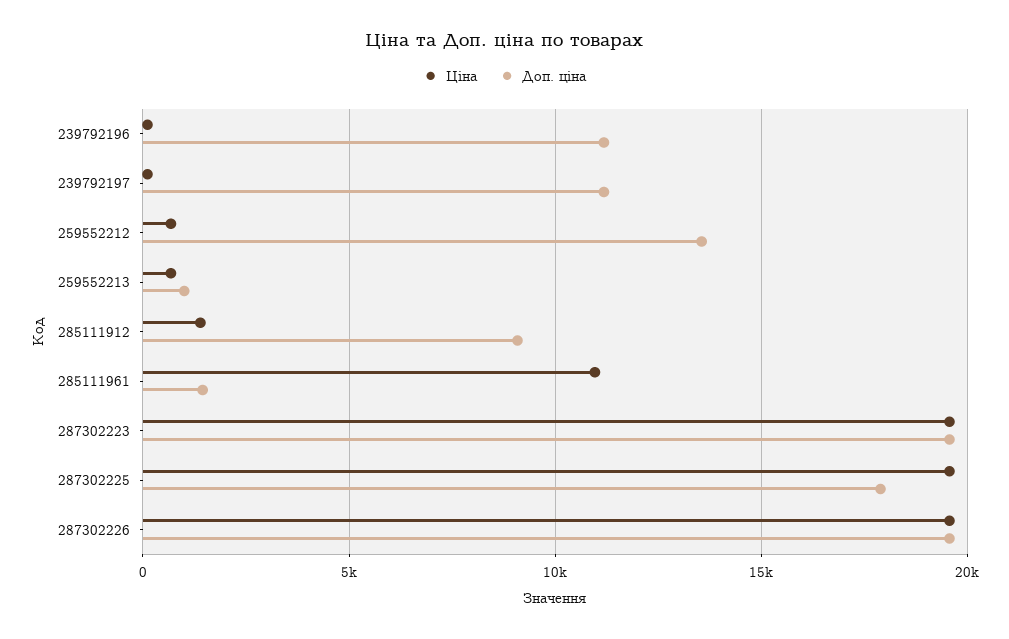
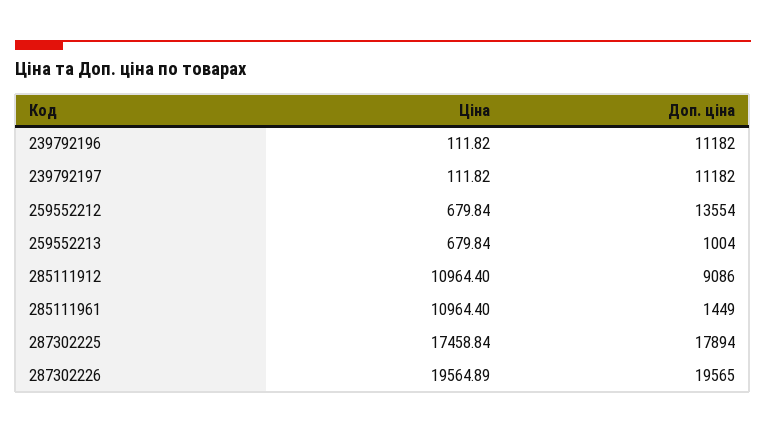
Ціна, 285111912: 1500 -> 10964.4
Ціна, 287302223: 19500 -> none
Доп. ціна, 287302223: 19500 -> none
Ціна, 287302225: 19500 -> 17458.84

